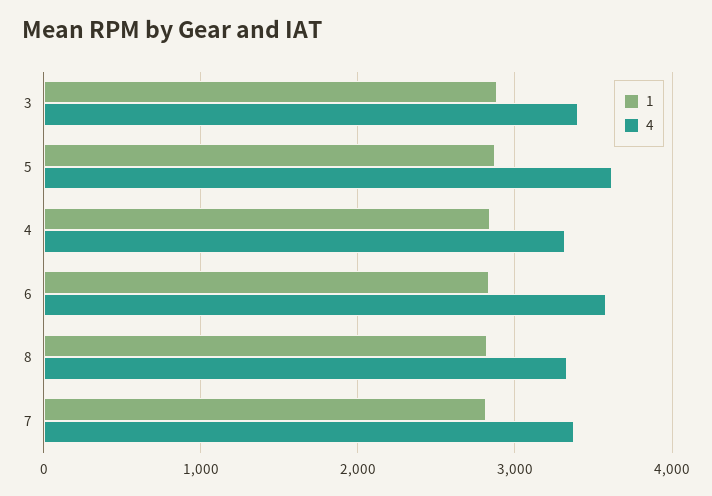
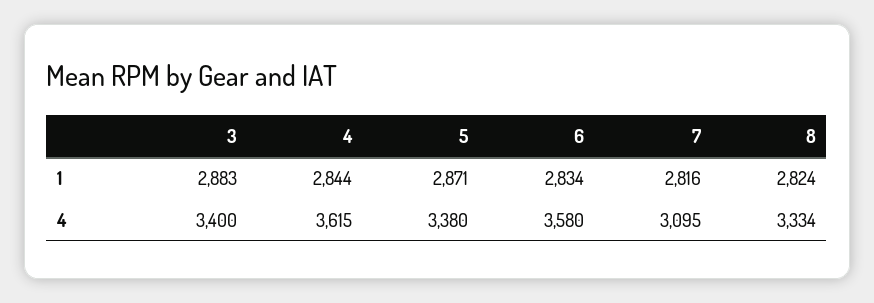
4, 5: 3600 -> 3380
4, 4: 3300 -> 3615
4, 7: 3400 -> 3095

